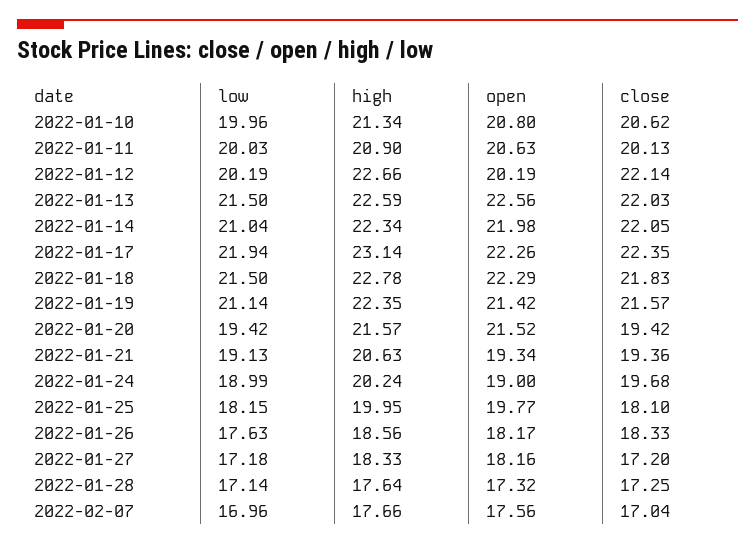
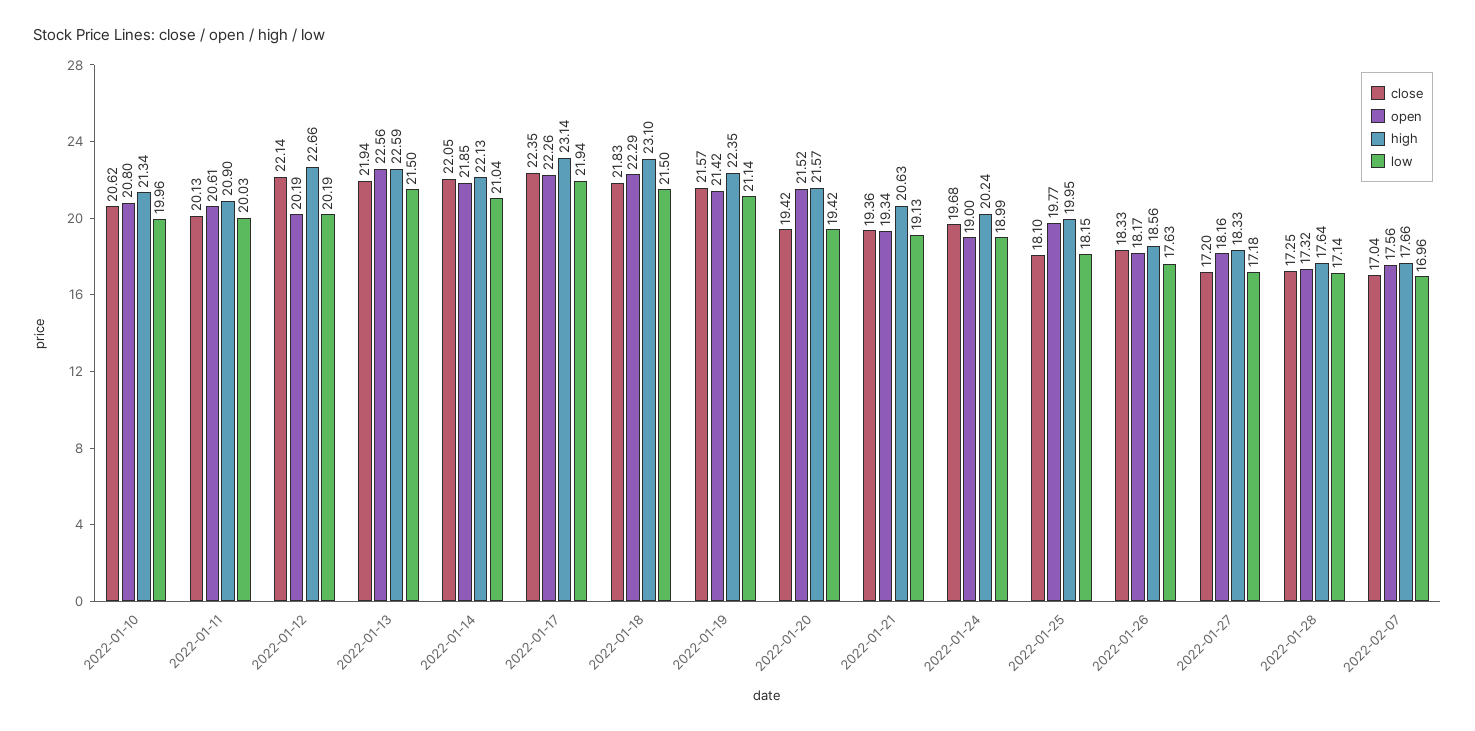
open, 2022-01-11: 20.63 -> 20.61
close, 2022-01-13: 22.03 -> 21.94
high, 2022-01-14: 22.34 -> 22.13
open, 2022-01-14: 21.98 -> 21.85
high, 2022-01-18: 22.78 -> 23.1

